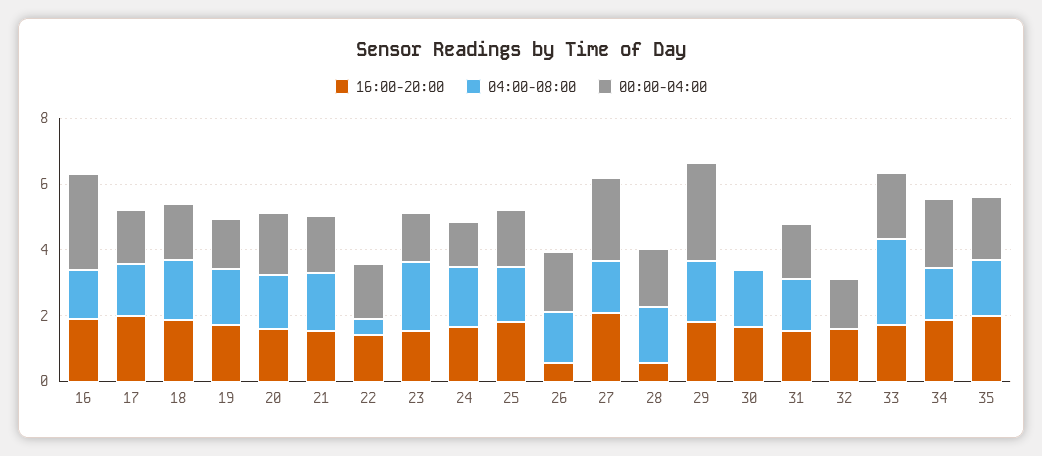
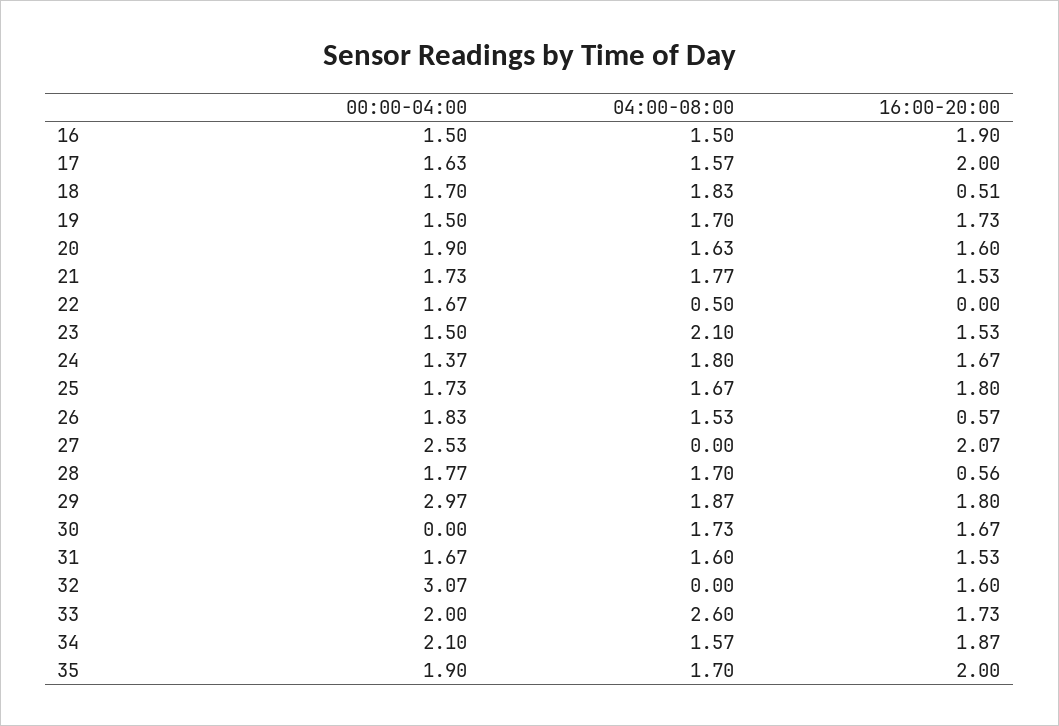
00:00-04:00, 16: 3 -> 1.5
16:00-20:00, 18: 2 -> 0.51
16:00-20:00, 22: 1.5 -> 0
04:00-08:00, 27: 1.5 -> 0
00:00-04:00, 32: 1.5 -> 3.07

